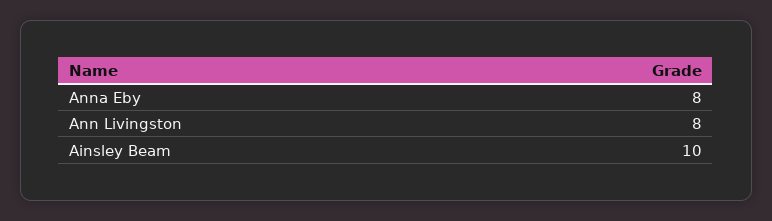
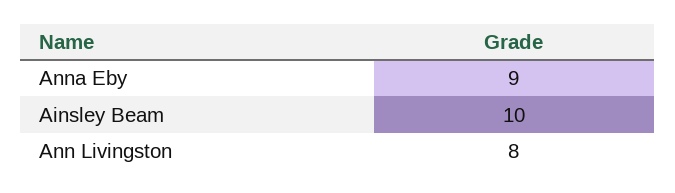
Anna Eby: 8 -> 9

